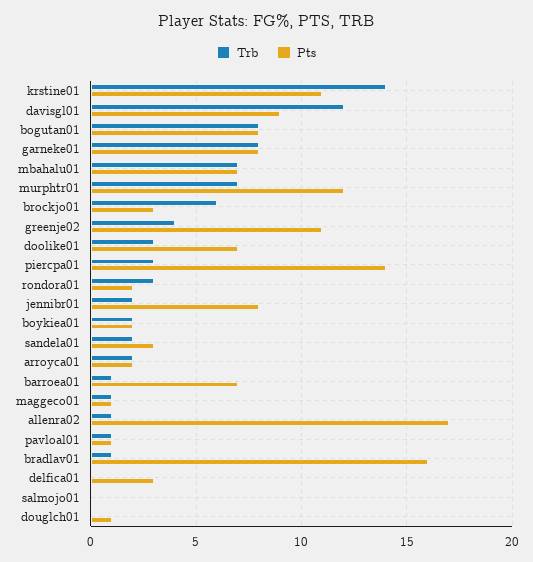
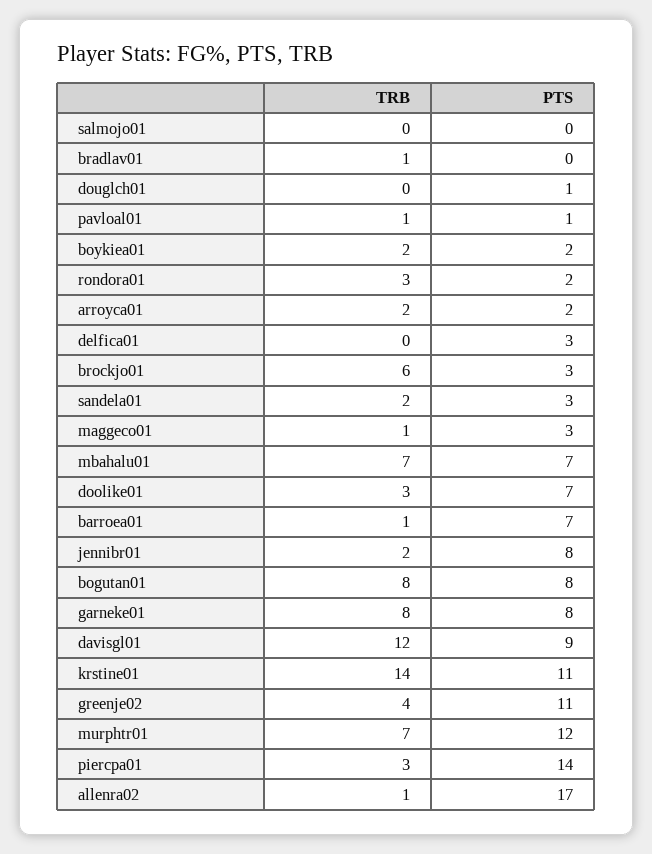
Pts, maggeco01: 1 -> 3
Pts, bradlav01: 16 -> 0

